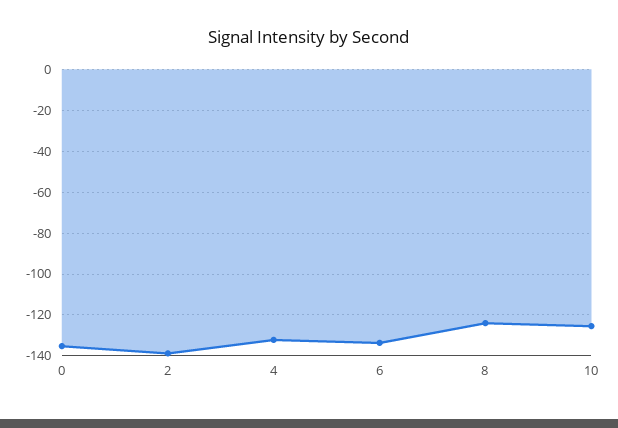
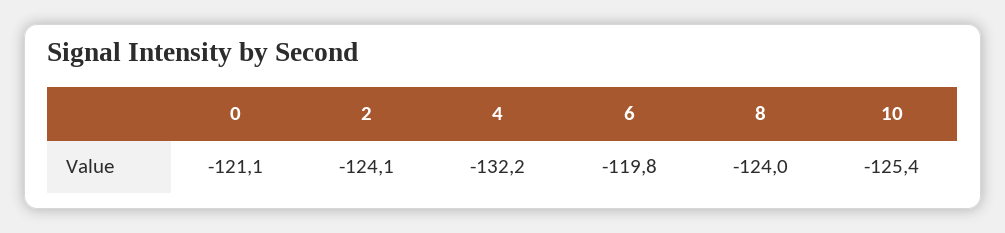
0: -135 -> -121.1
2: -140 -> -124.1
6: -135 -> -119.8

